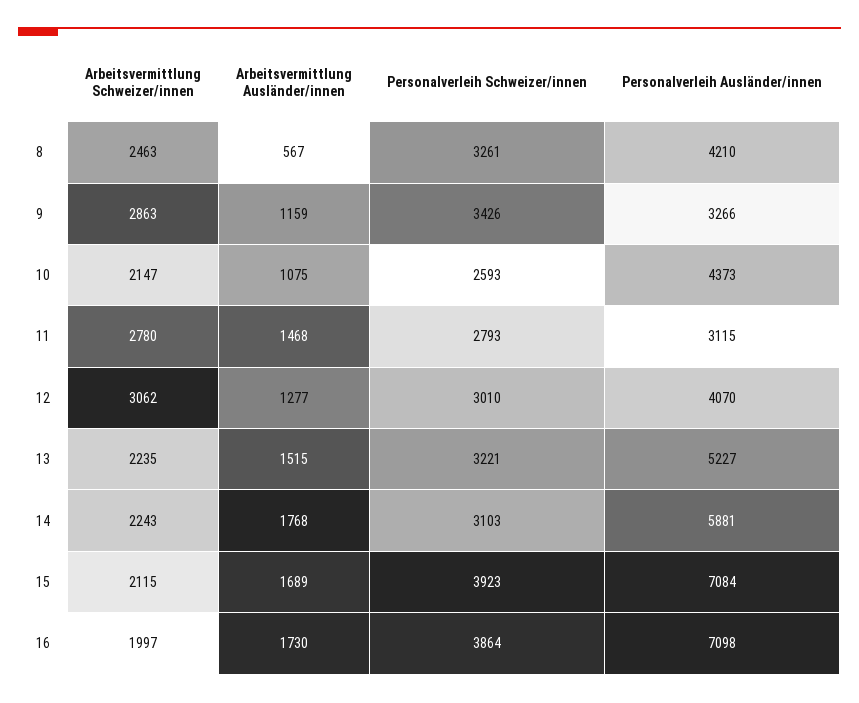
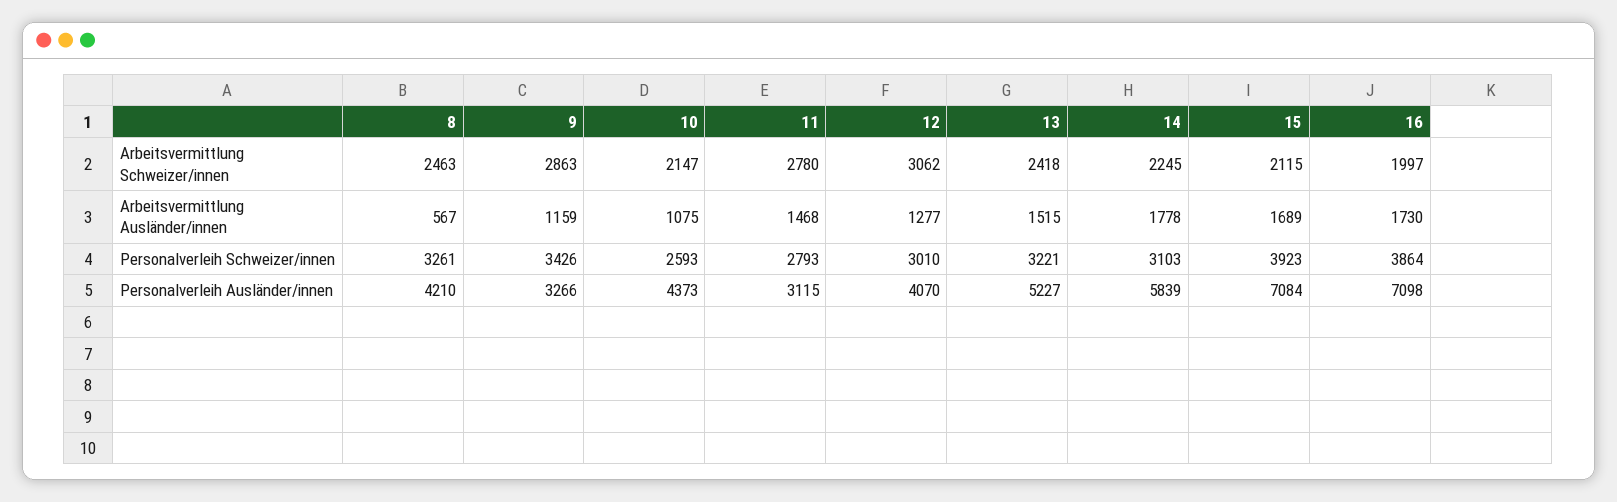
Arbeitsvermittlung Schweizer/innen, 13: 2235 -> 2418
Arbeitsvermittlung Schweizer/innen, 14: 2243 -> 2245
Arbeitsvermittlung Ausländer/innen, 14: 1768 -> 1778
Personalverleih Ausländer/innen, 14: 5881 -> 5839

